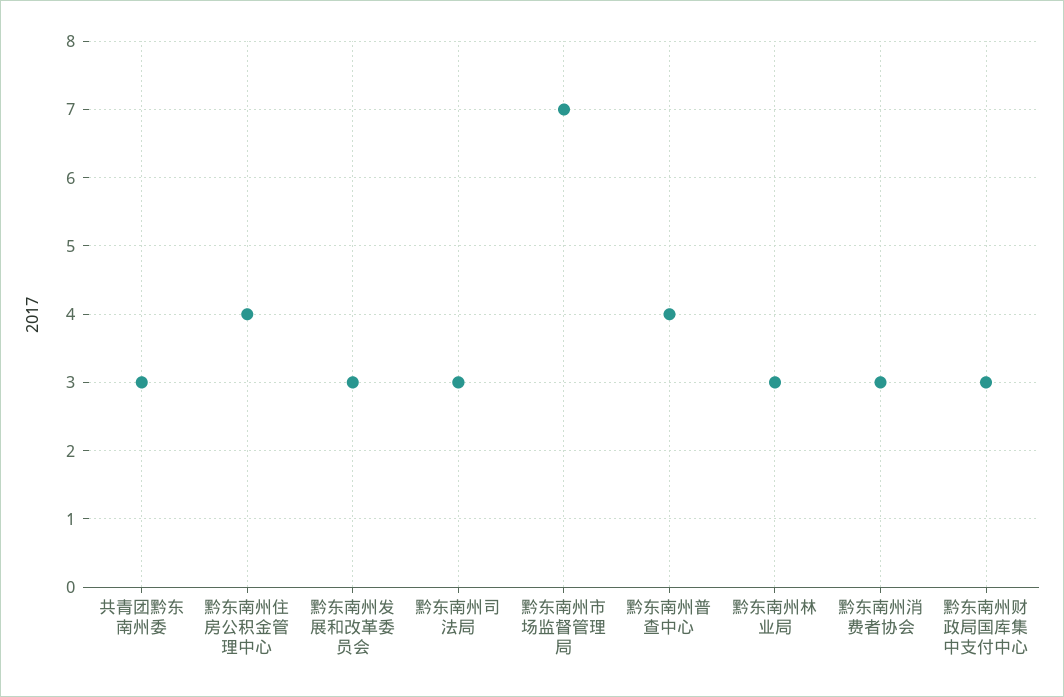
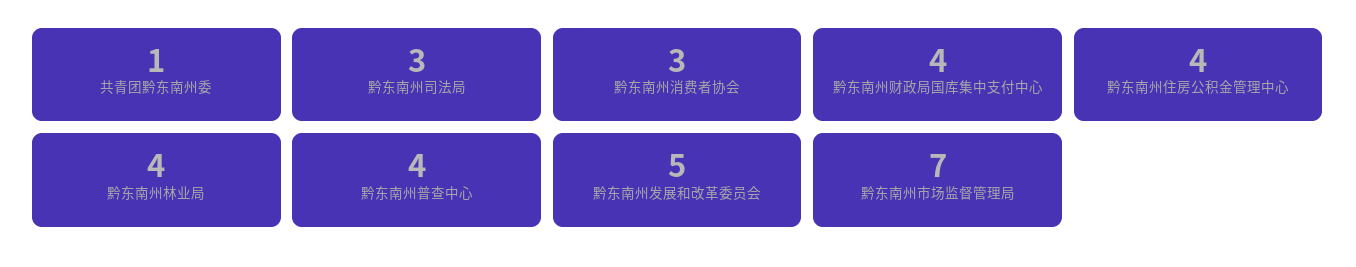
共青团黔东南州委: 3 -> 1
黔东南州发展和改革委员会: 3 -> 5
黔东南州林业局: 3 -> 4
黔东南州财政局国库集中支付中心: 3 -> 4

